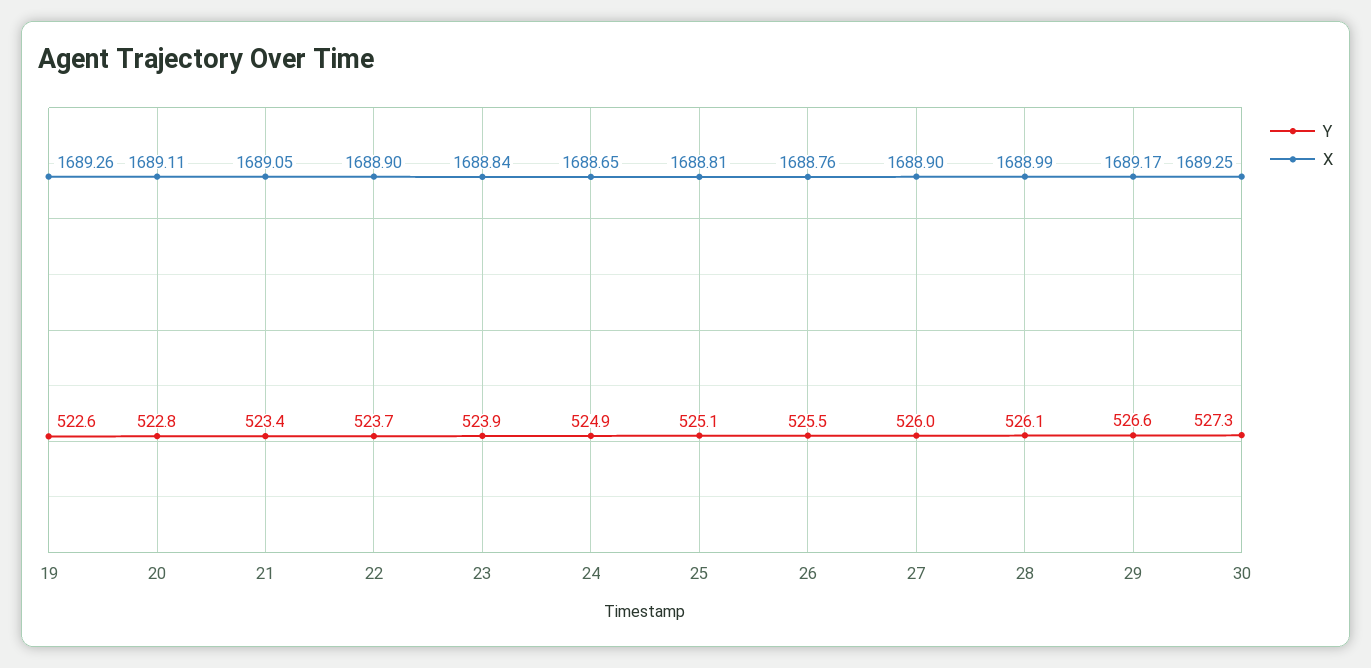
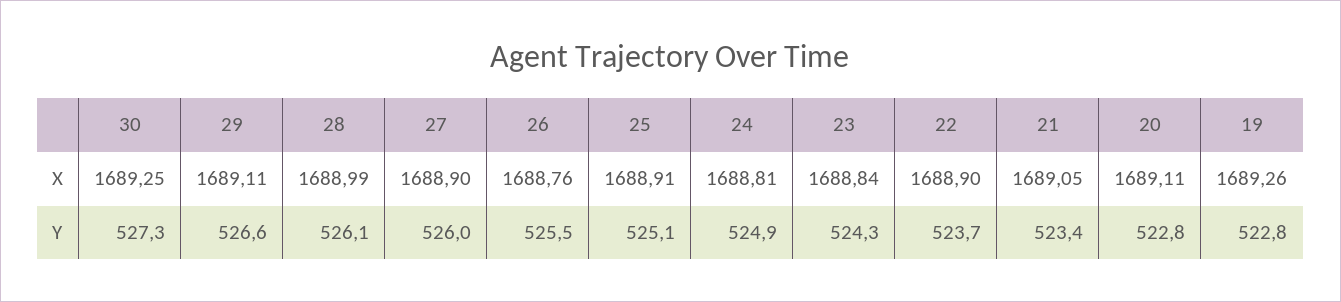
Y, 19: 522.6 -> 522.8
Y, 23: 523.9 -> 524.3
X, 24: 1688.65 -> 1688.81
X, 25: 1688.81 -> 1688.91
X, 29: 1689.17 -> 1689.11

